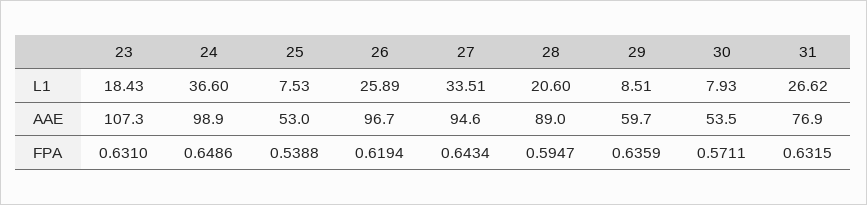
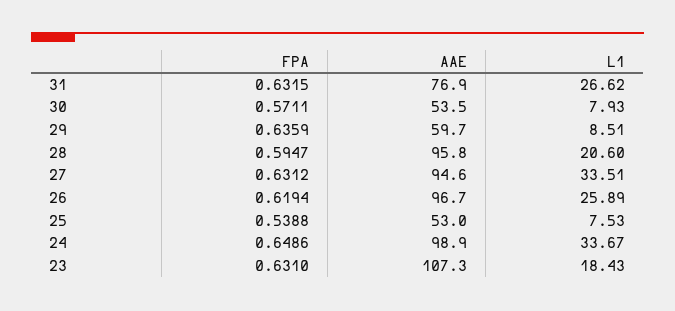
24, L1: 36.6 -> 33.67
28, AAE: 89 -> 95.8
27, FPA: 0.6434 -> 0.6312

